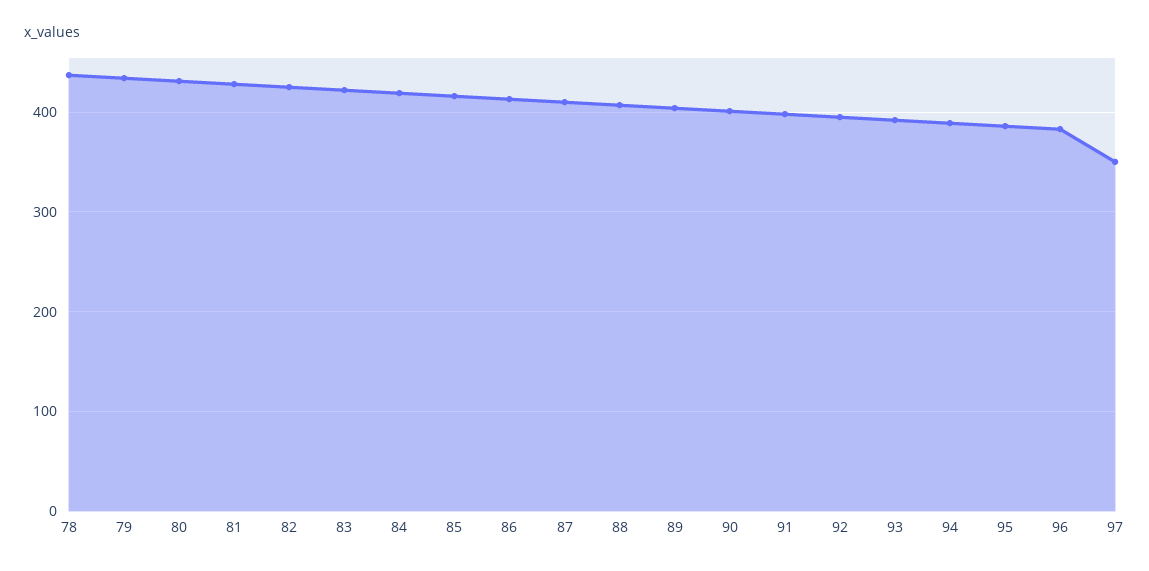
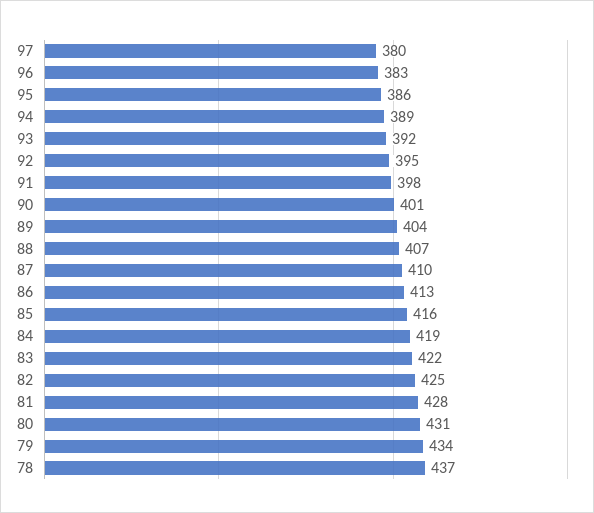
97: 350 -> 380

